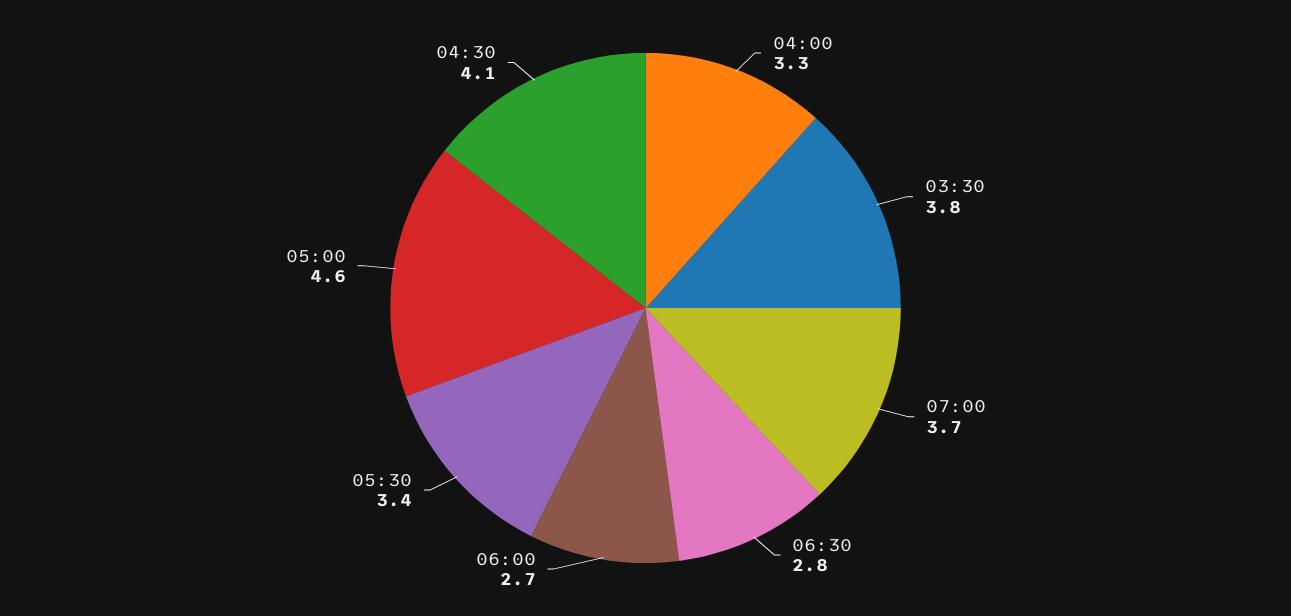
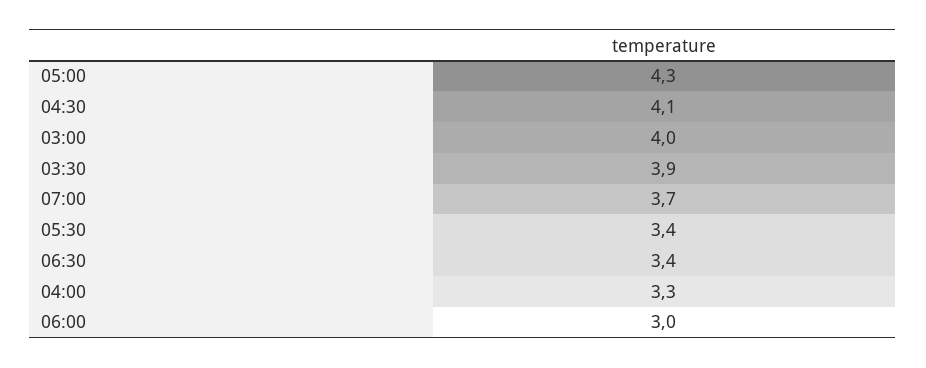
03:30: 3.8 -> 3.9
06:30: 2.8 -> 3.4
06:00: 2.7 -> 3
05:00: 4.6 -> 4.3
03:00: none -> 4

